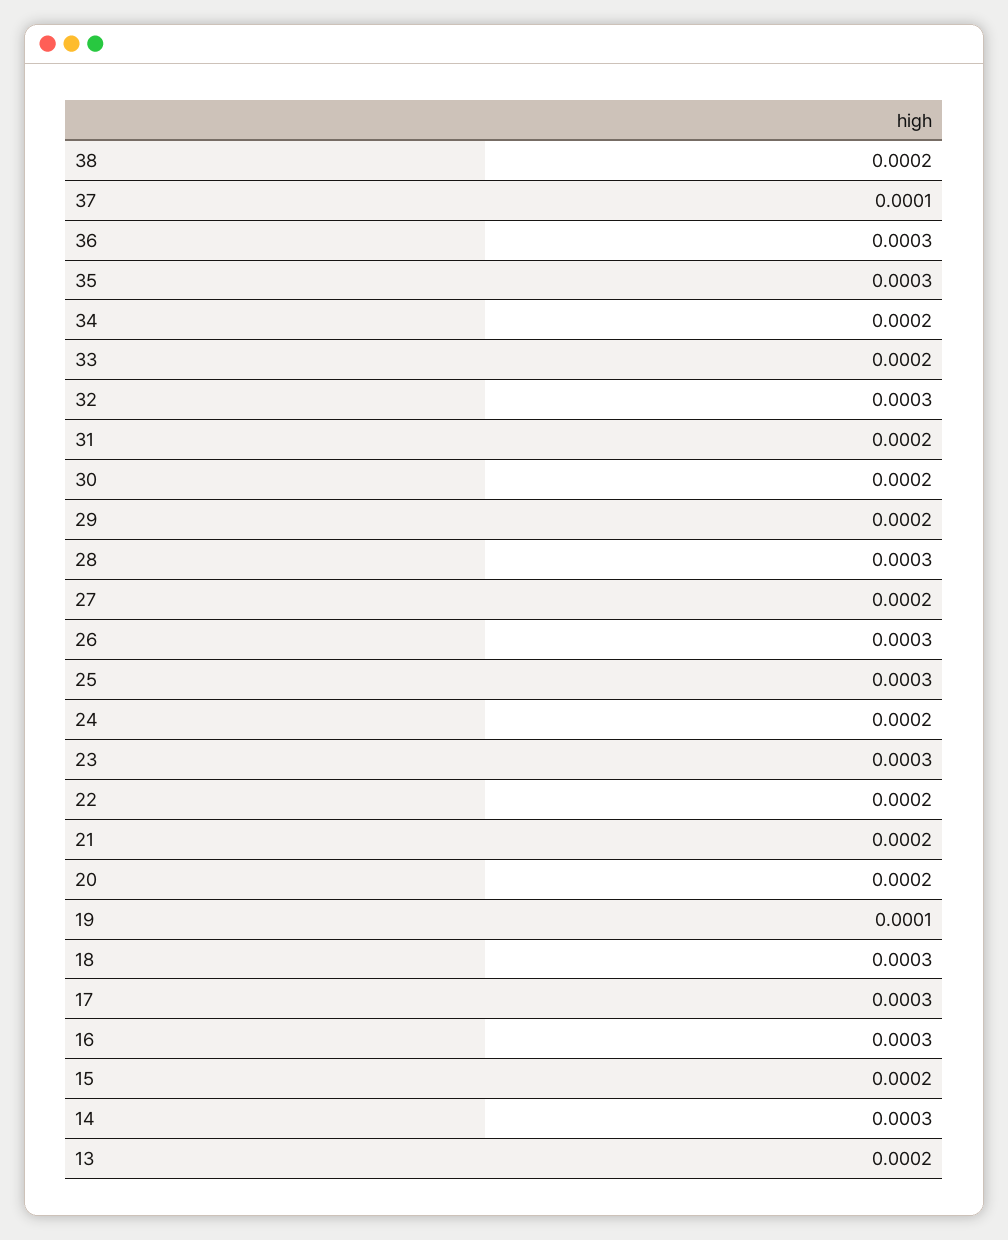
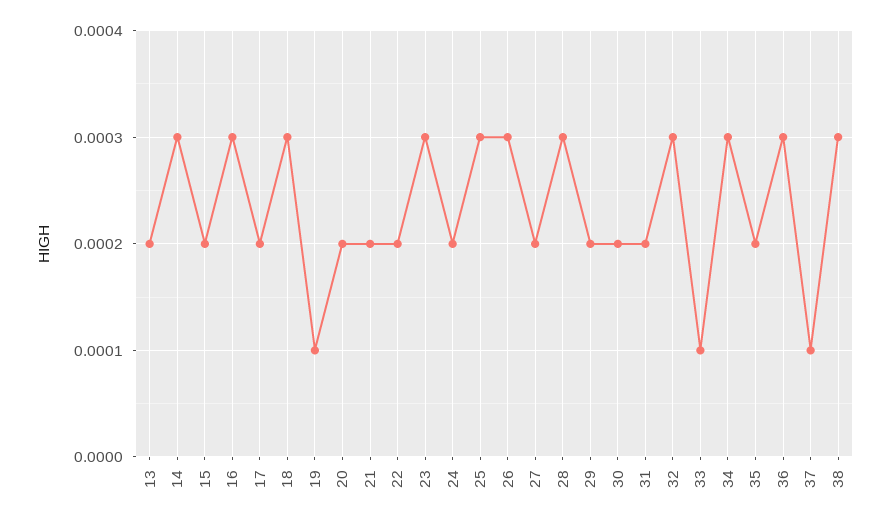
38: 0.0002 -> 0.0003
35: 0.0003 -> 0.0002
34: 0.0002 -> 0.0003
33: 0.0002 -> 0.0001
17: 0.0003 -> 0.0002

